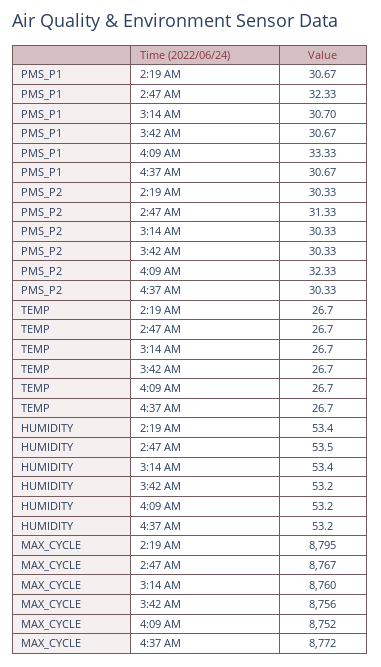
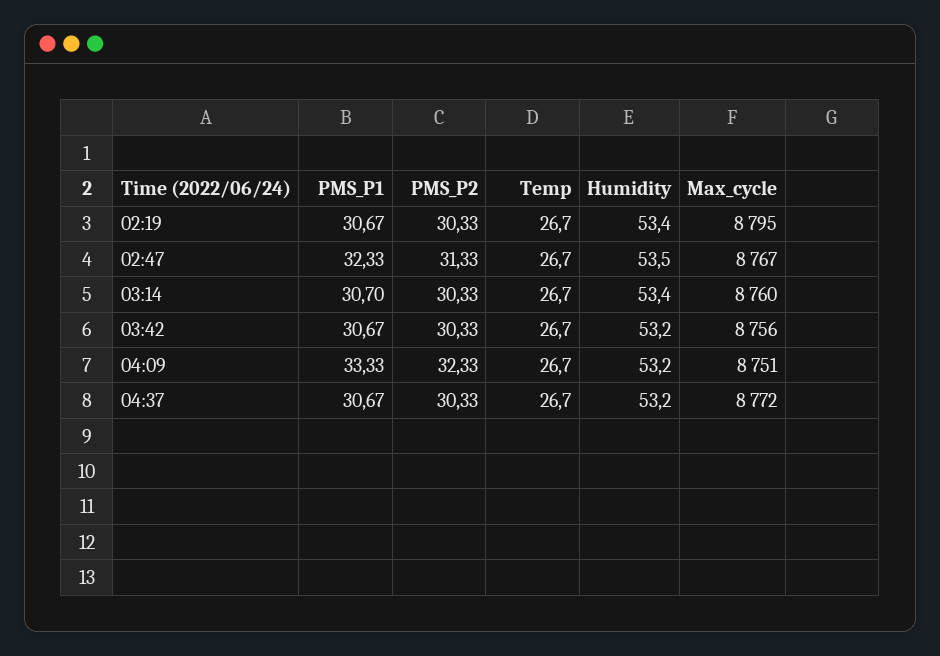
MAX_CYCLE, 4:09 AM: 8752 -> 8751

